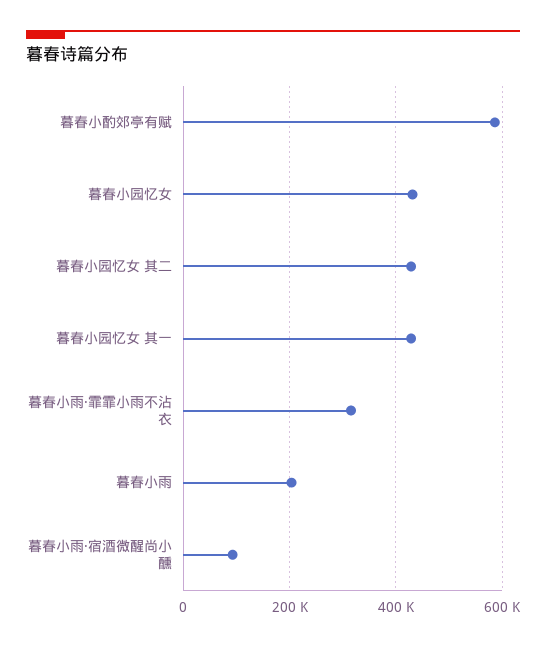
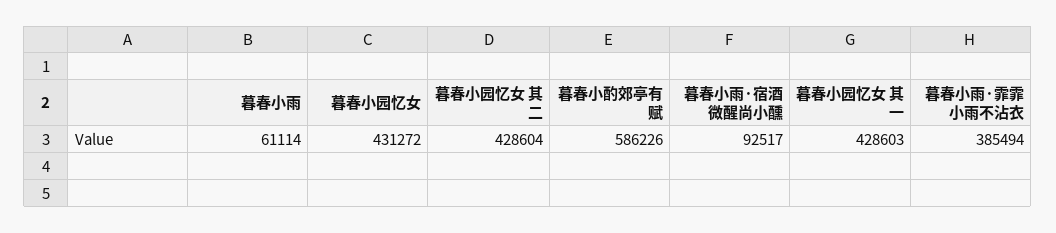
暮春小雨·霏霏小雨不沾衣: 320000 -> 385494
暮春小雨: 200000 -> 61114

